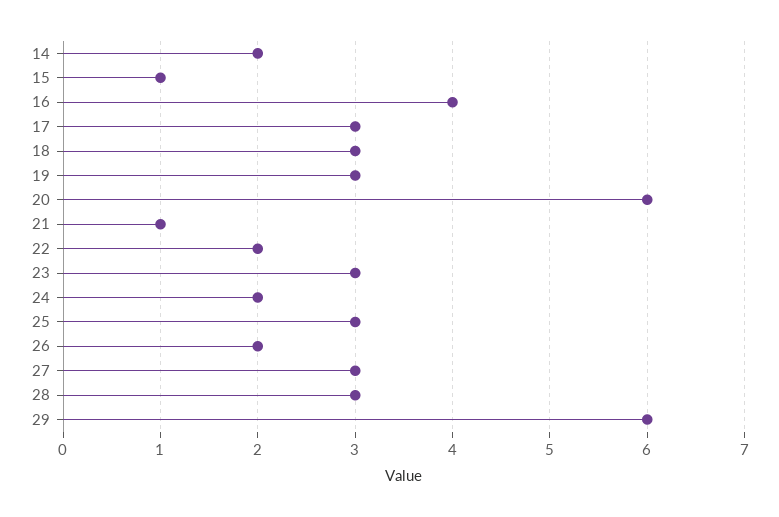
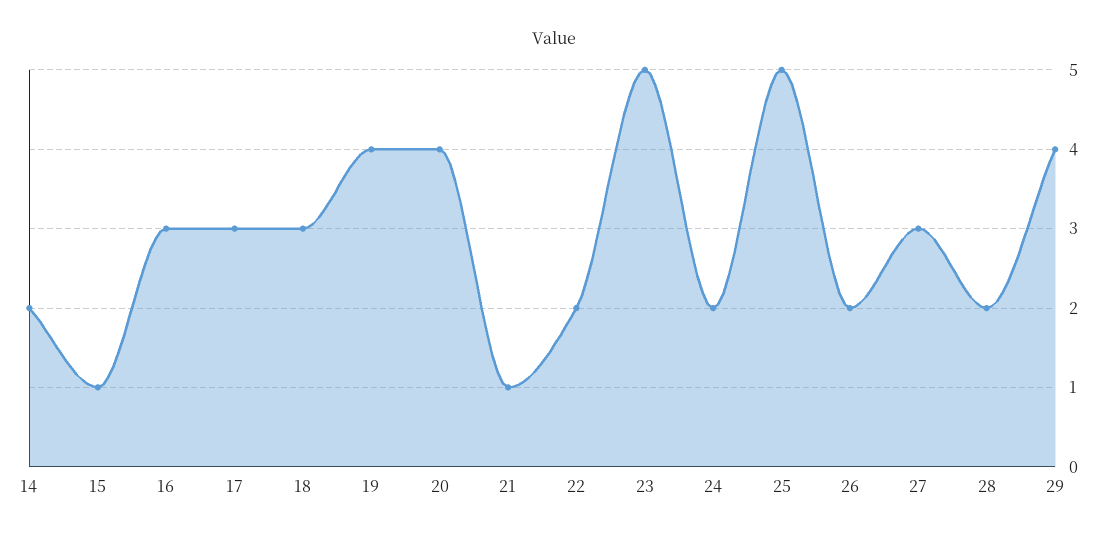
16: 4 -> 3
19: 3 -> 4
20: 6 -> 4
23: 3 -> 5
25: 3 -> 5
28: 3 -> 2
29: 6 -> 4

